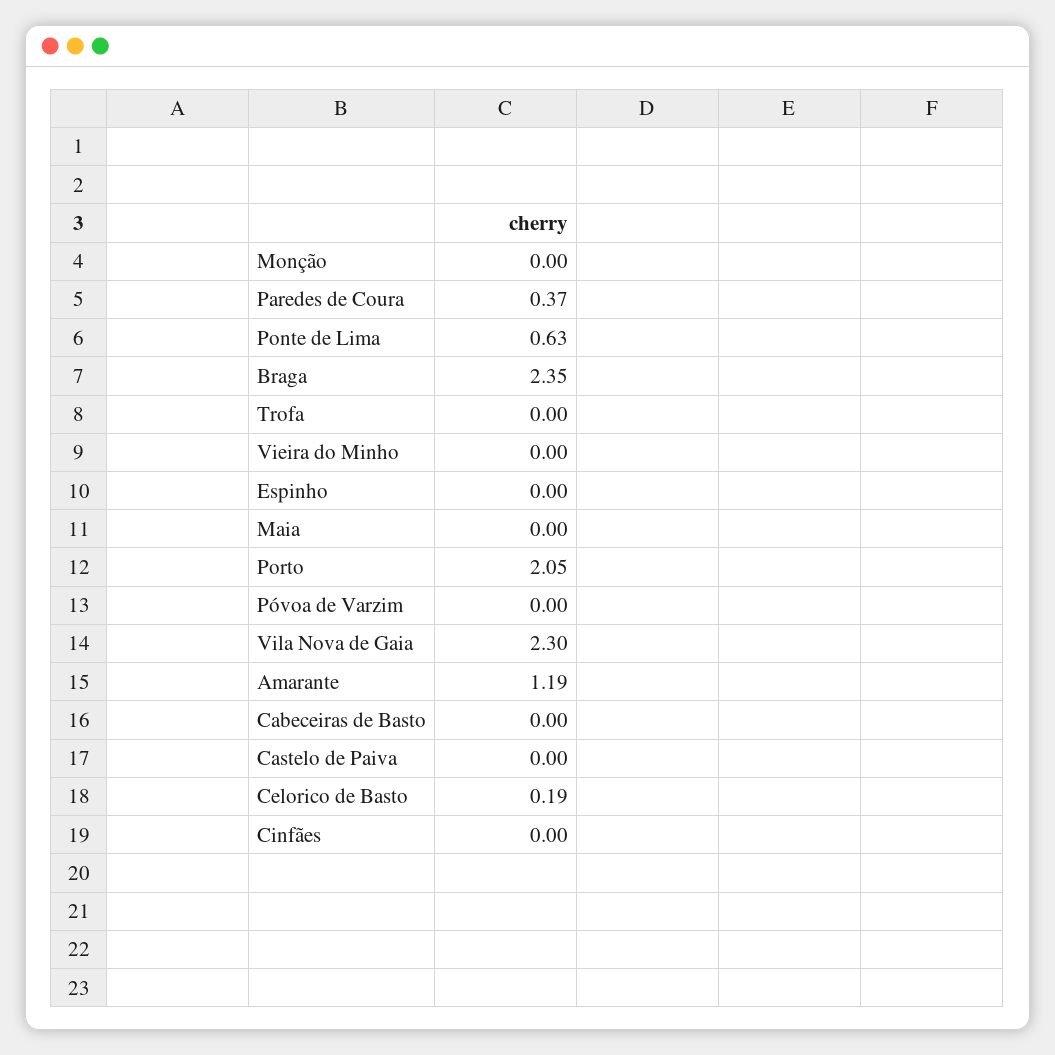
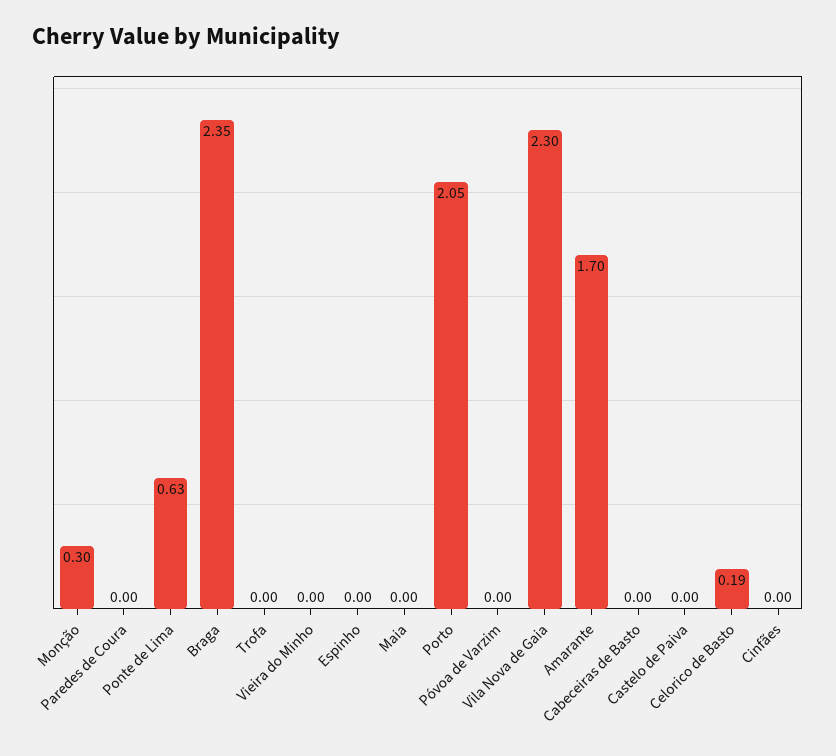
Monção: 0 -> 0.3
Paredes de Coura: 0.37 -> 0
Amarante: 1.19 -> 1.7

